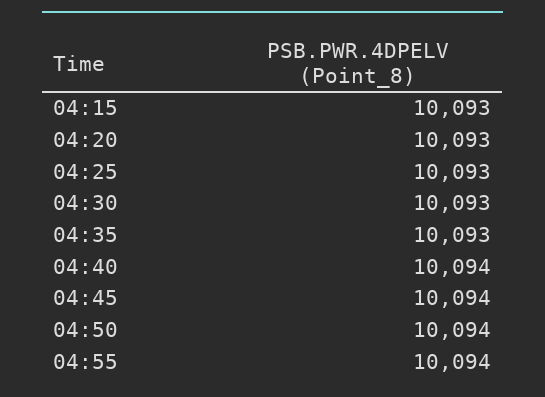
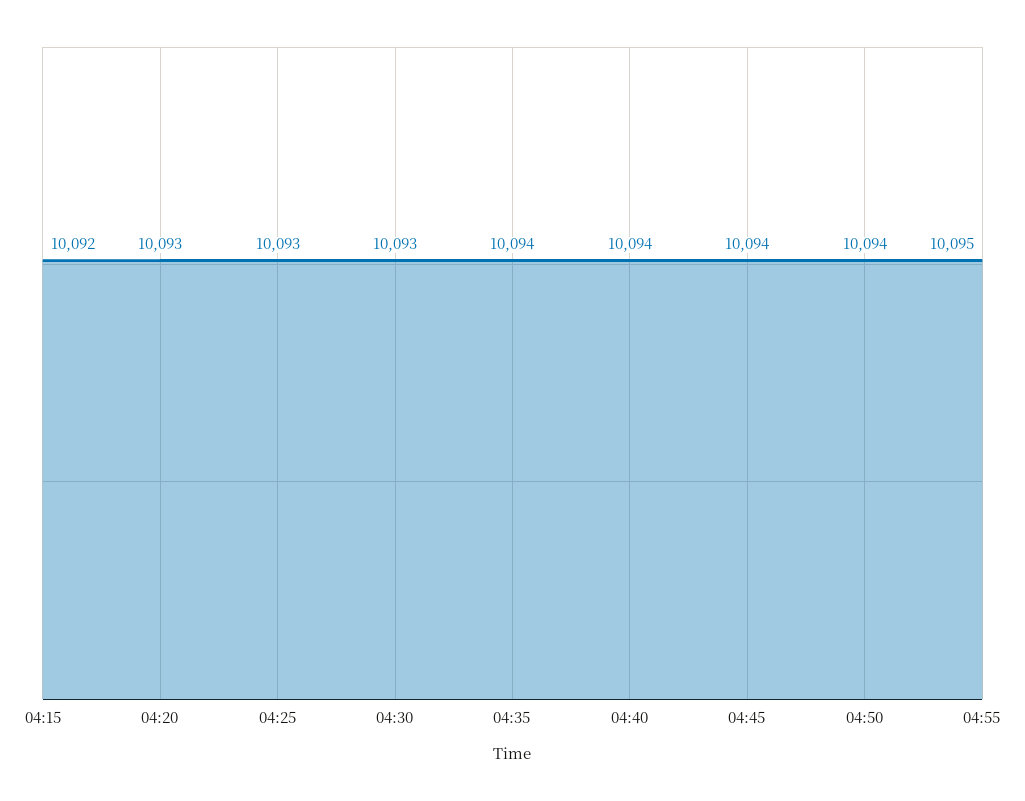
04:15: 10093 -> 10092
04:35: 10093 -> 10094
04:55: 10094 -> 10095

